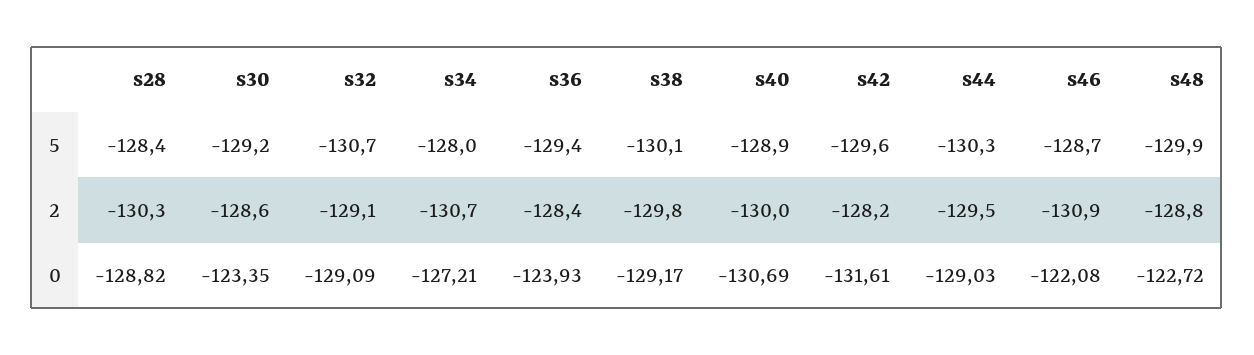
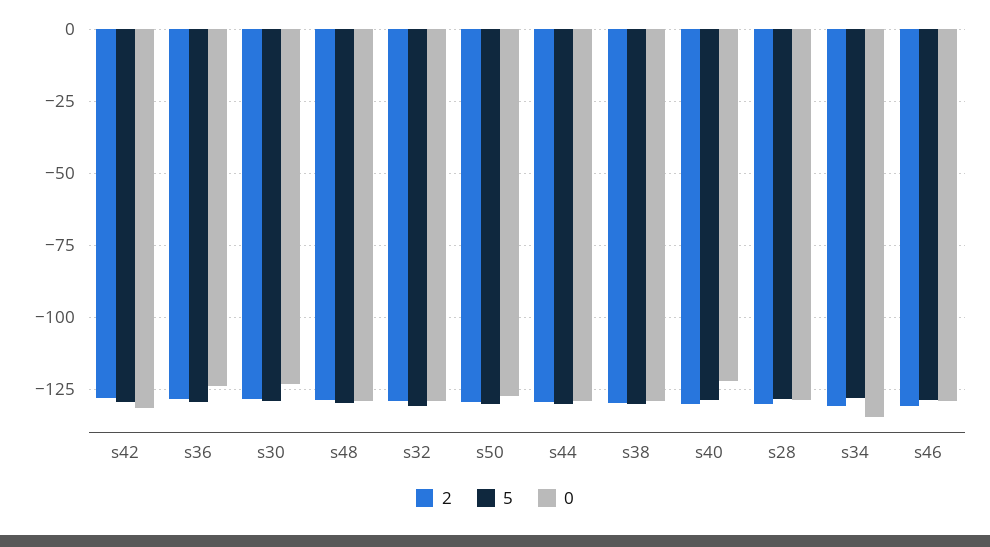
0, s34: -127.21 -> -135
0, s40: -130.69 -> -122.5
0, s46: -122.08 -> -130
0, s48: -122.72 -> -130
2, s50: none -> -130
5, s50: none -> -130
0, s50: none -> -127.5

